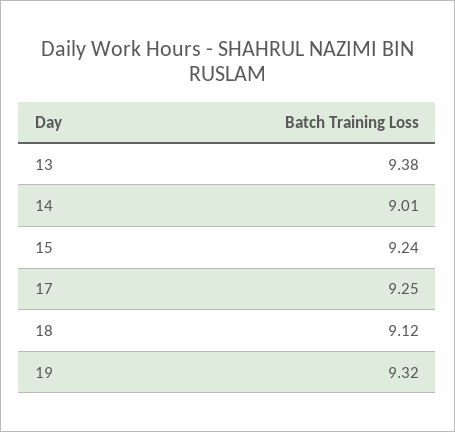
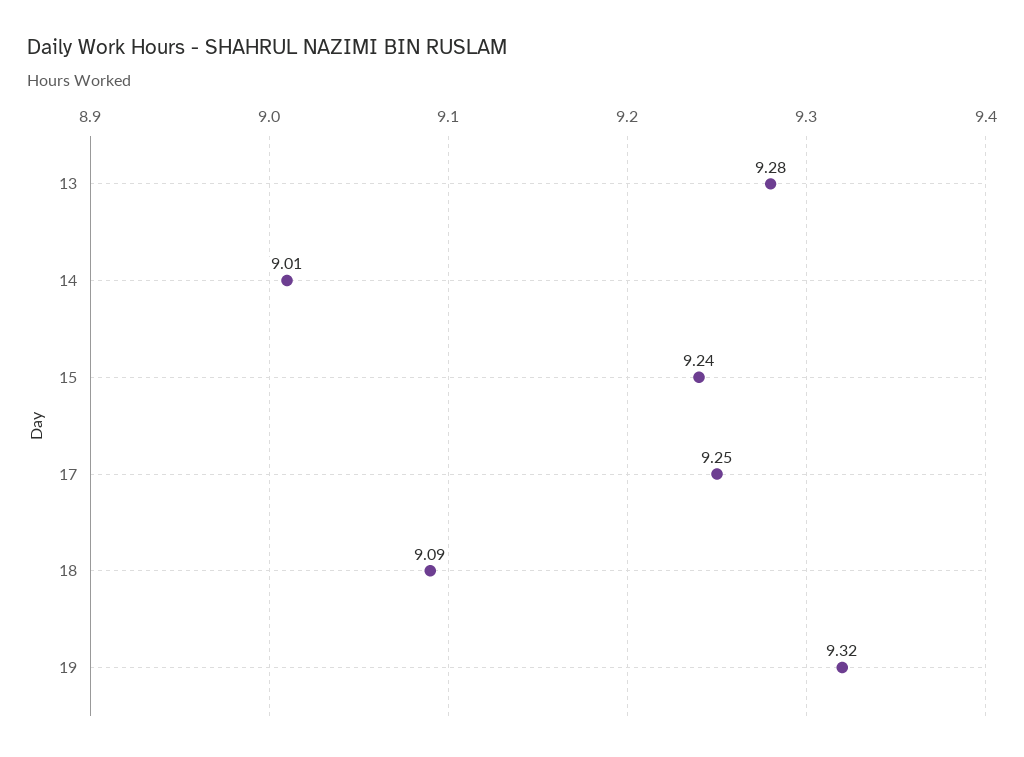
13: 9.38 -> 9.28
18: 9.12 -> 9.09

